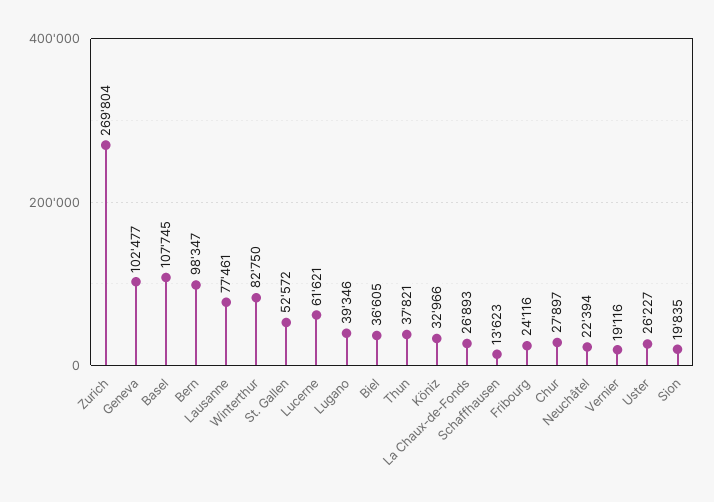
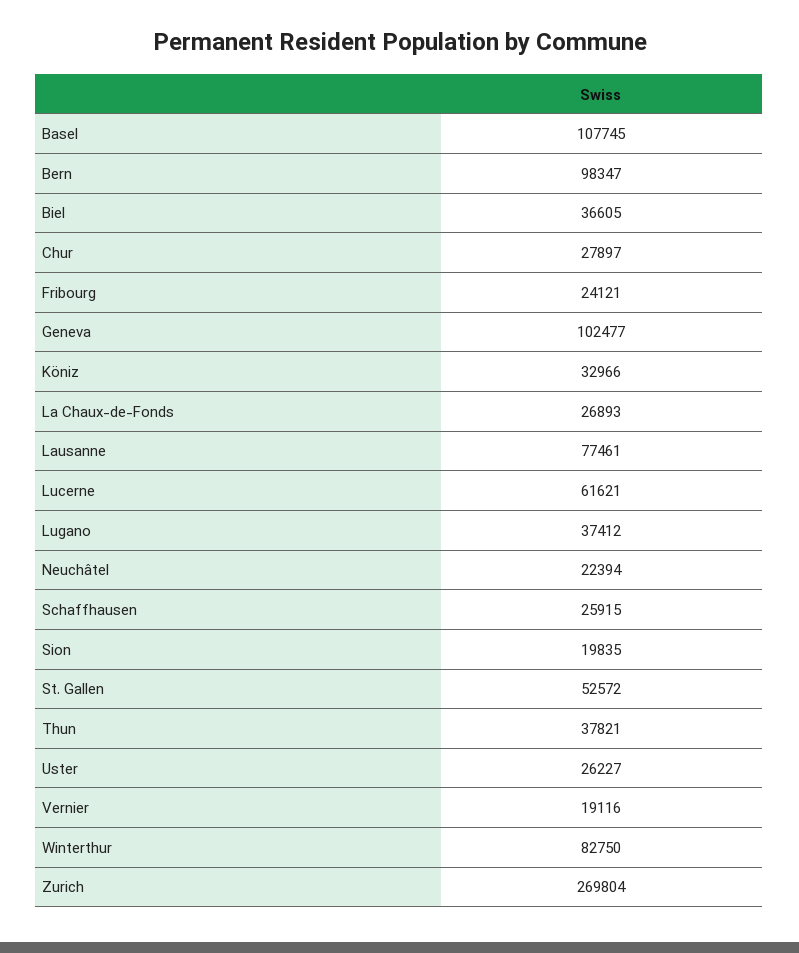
Lugano: 39346 -> 37412
Schaffhausen: 13623 -> 25915
Fribourg: 24116 -> 24121

